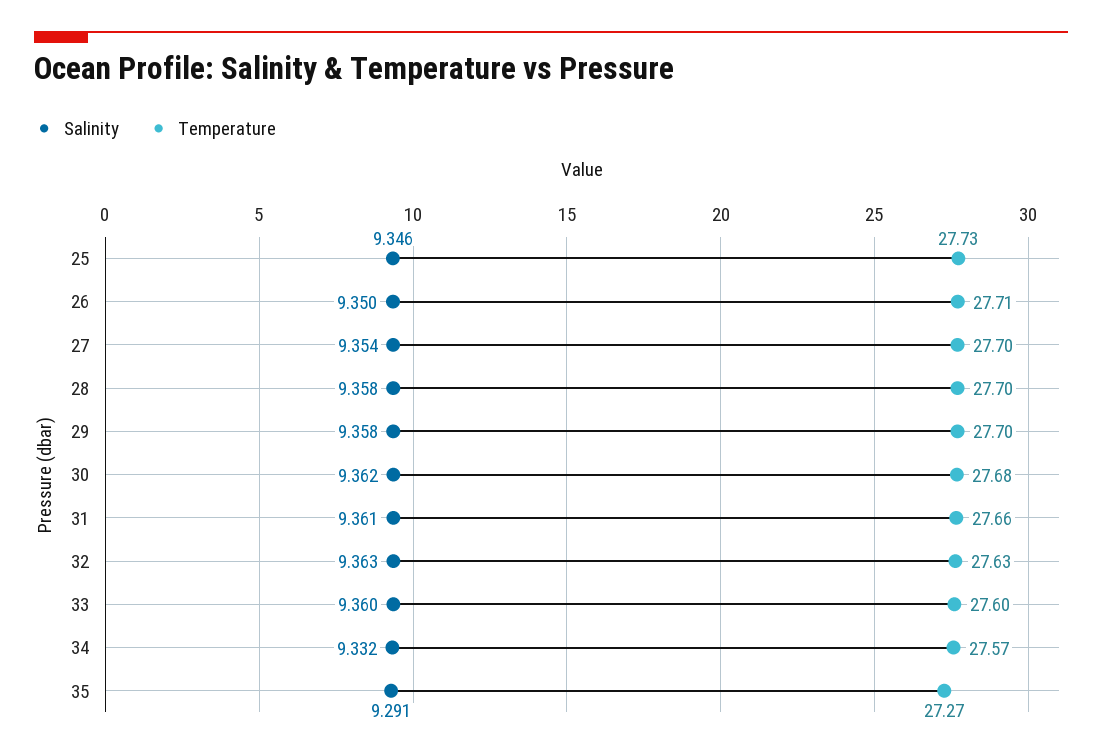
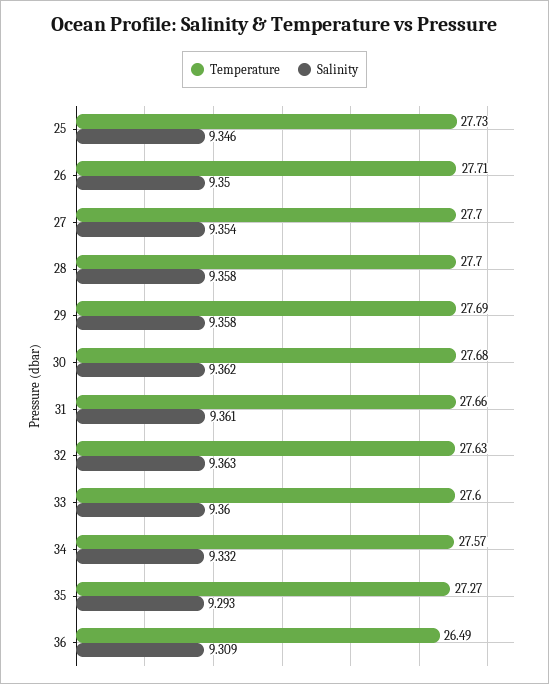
Temperature, 29: 27.7 -> 27.69
Salinity, 35: 9.291 -> 9.293
Temperature, 36: none -> 26.49
Salinity, 36: none -> 9.309

